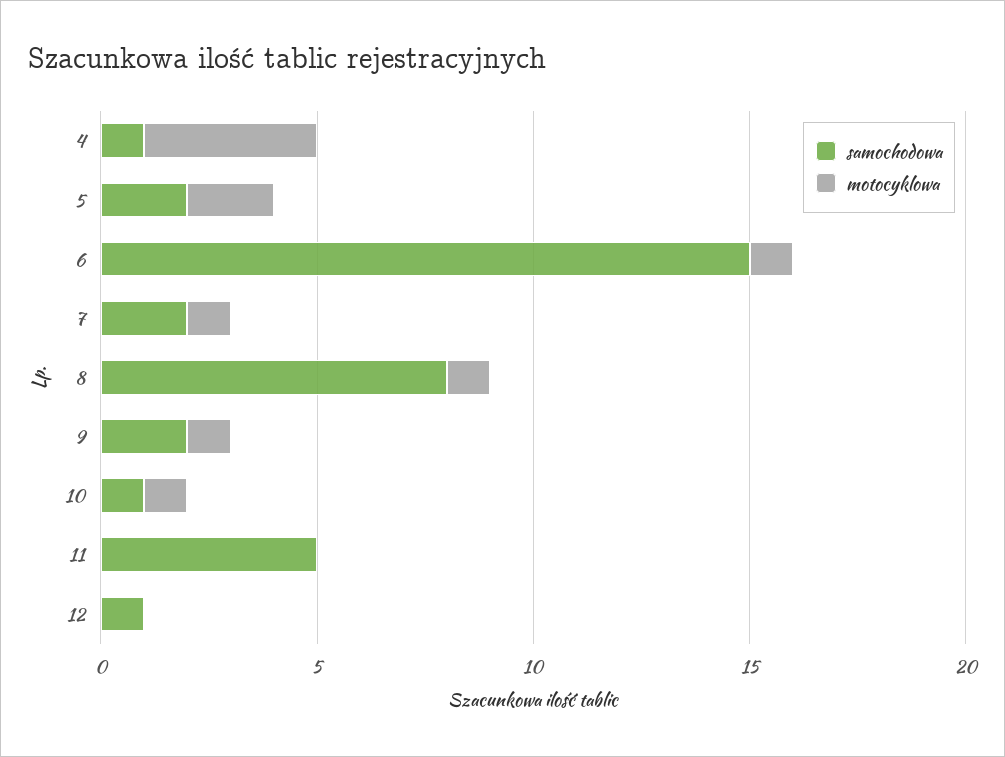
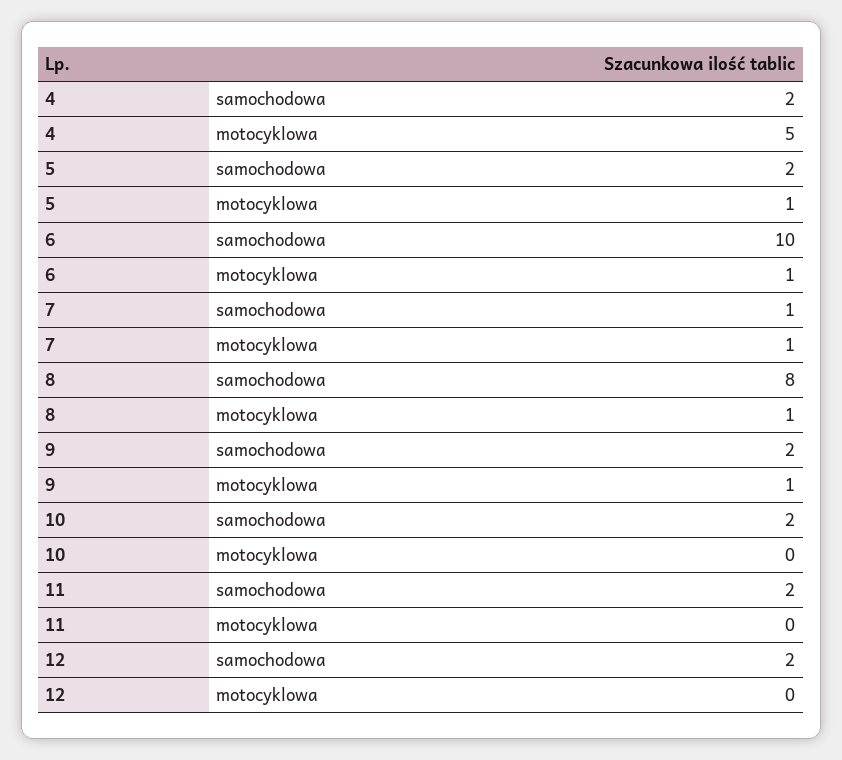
samochodowa, 4: 1 -> 2
motocyklowa, 4: 4 -> 5
motocyklowa, 5: 2 -> 1
samochodowa, 6: 15 -> 10
samochodowa, 7: 2 -> 1
samochodowa, 10: 1 -> 2
motocyklowa, 10: 1 -> 0
samochodowa, 11: 5 -> 2
samochodowa, 12: 1 -> 2

